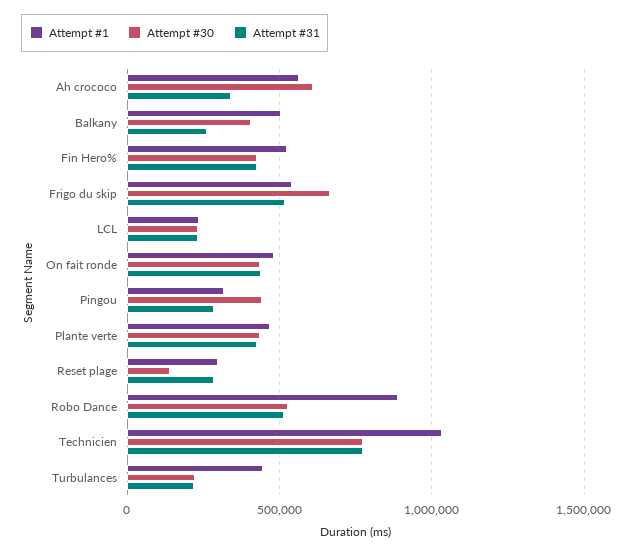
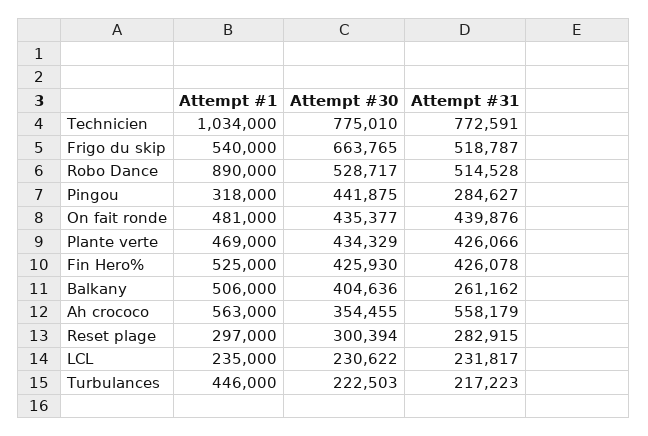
Attempt #30, Ah crococo: 600000 -> 354455
Attempt #31, Ah crococo: 350000 -> 558179
Attempt #30, Reset plage: 150000 -> 300394

